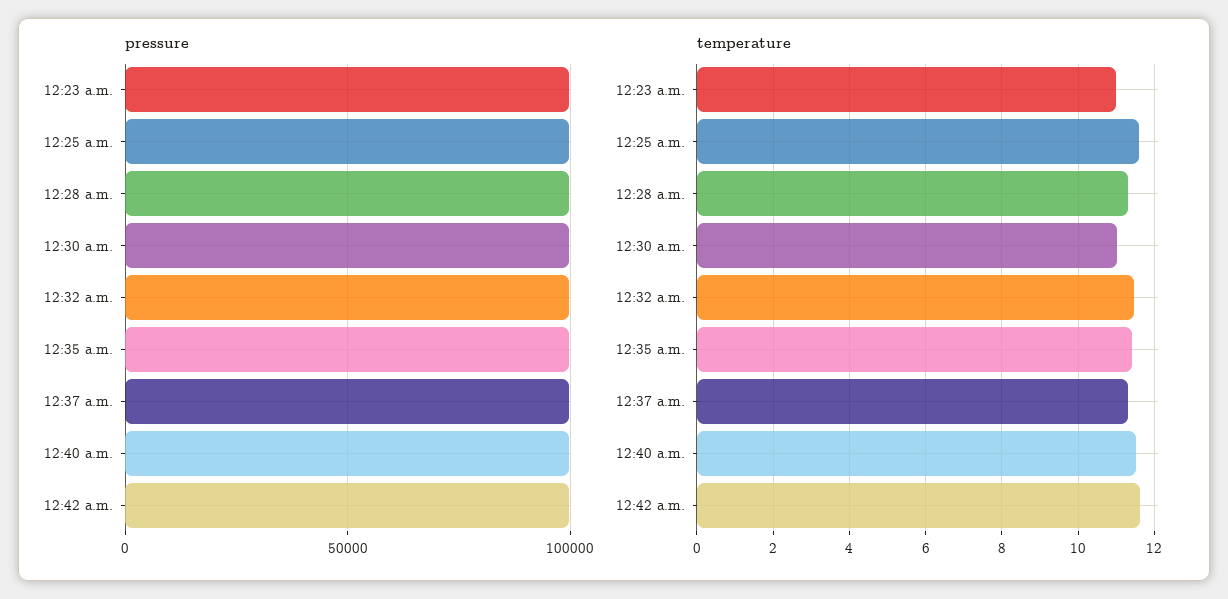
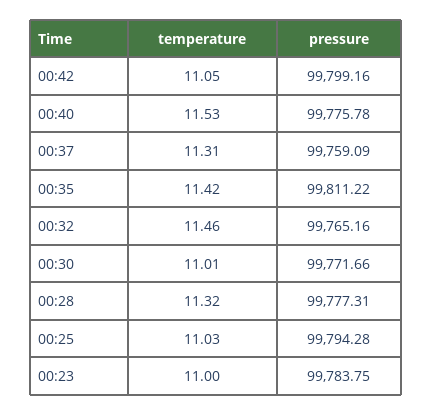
temperature, 12:25 a.m.: 11.6 -> 11.03
temperature, 12:42 a.m.: 11.6 -> 11.05

